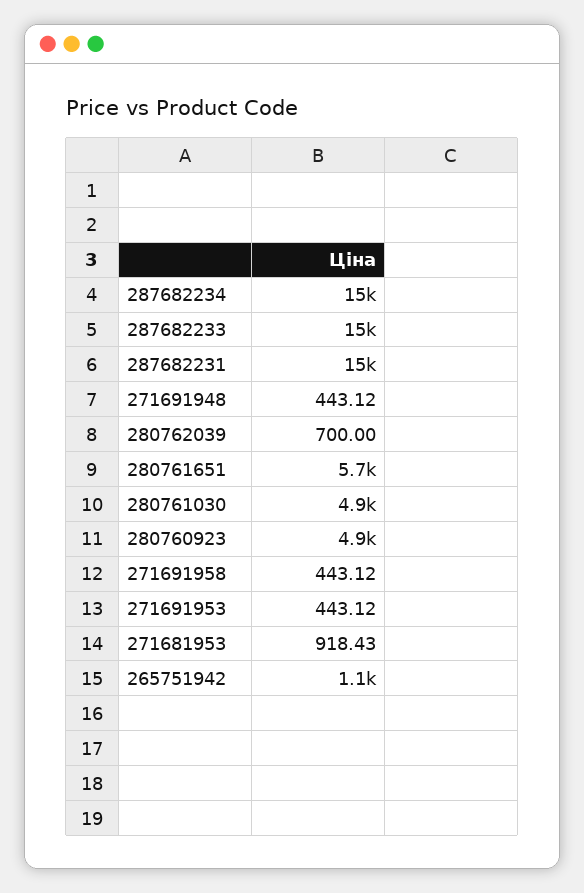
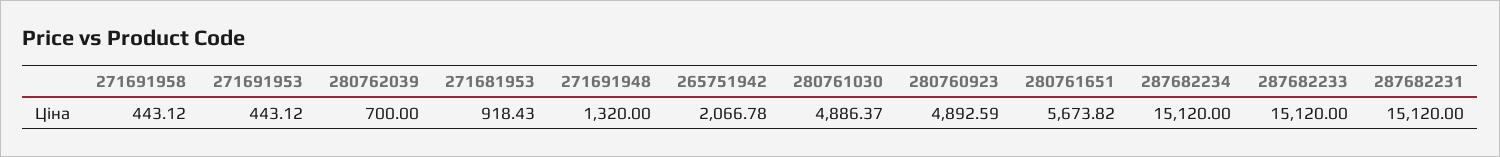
271691948: 443.12 -> 1320
265751942: 1100 -> 2066.78

